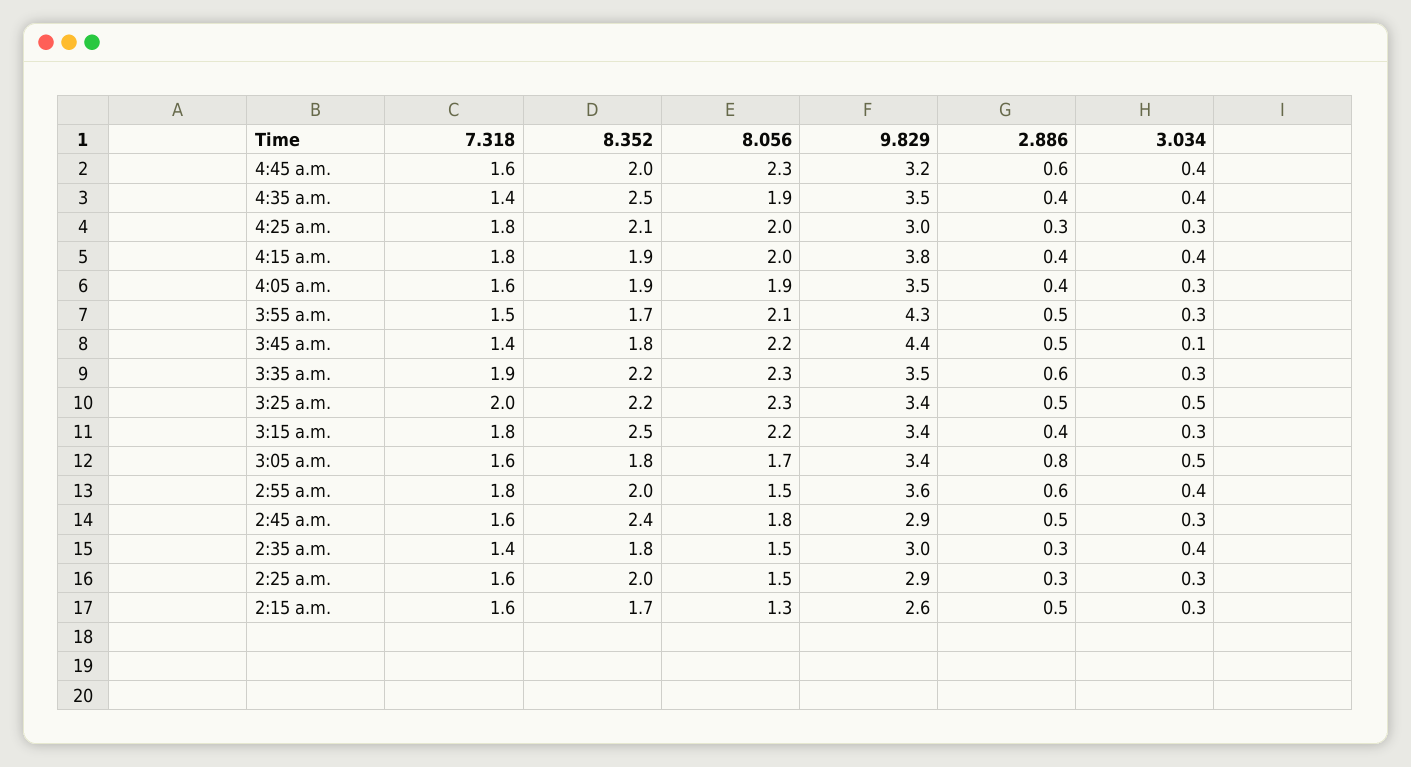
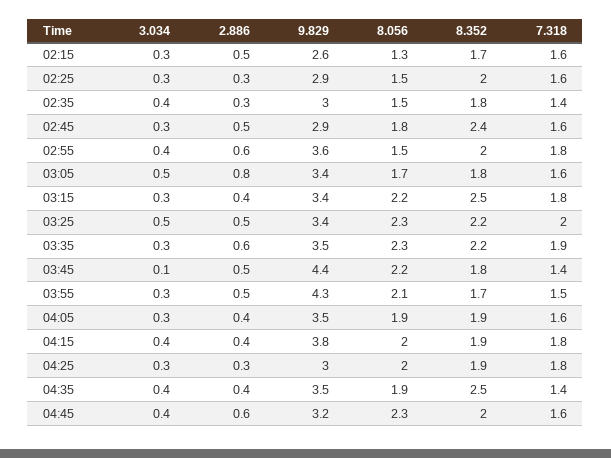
8.352, 4:25 a.m.: 2.1 -> 1.9

